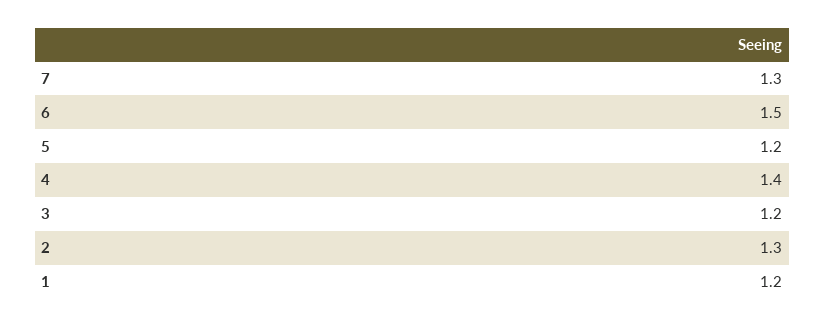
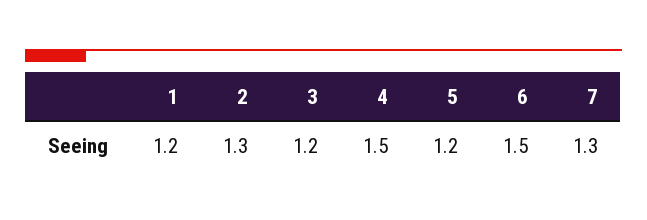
4: 1.4 -> 1.5

